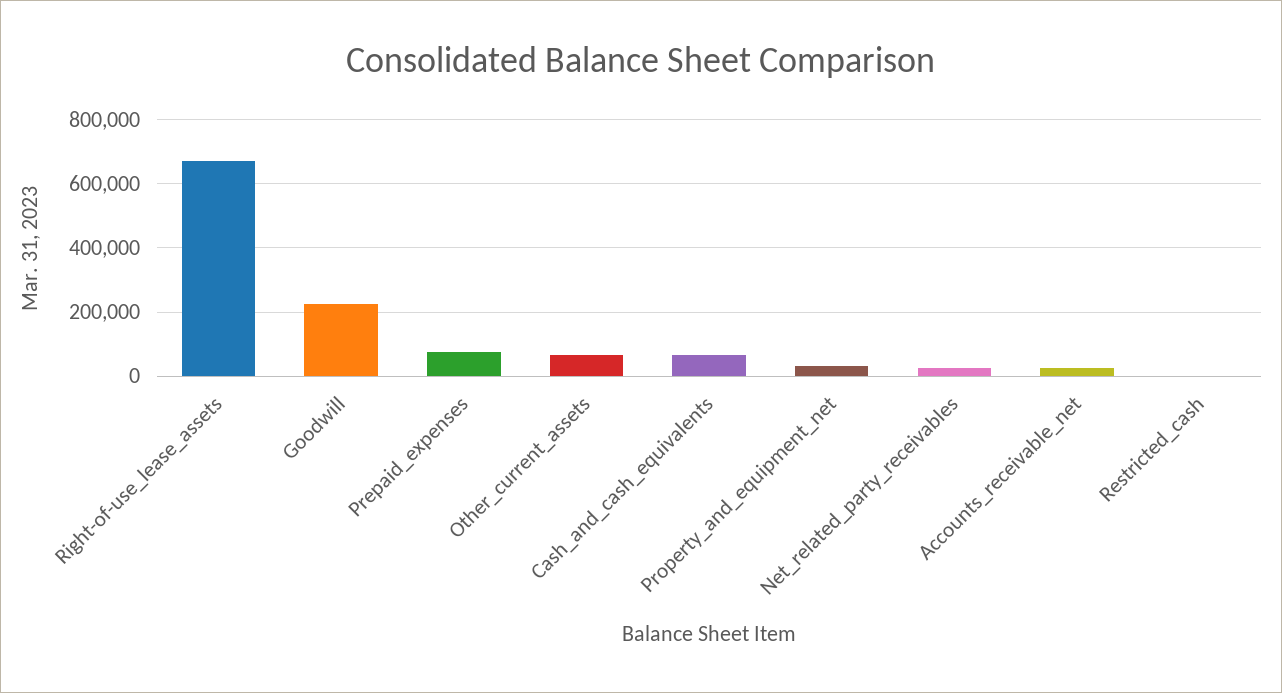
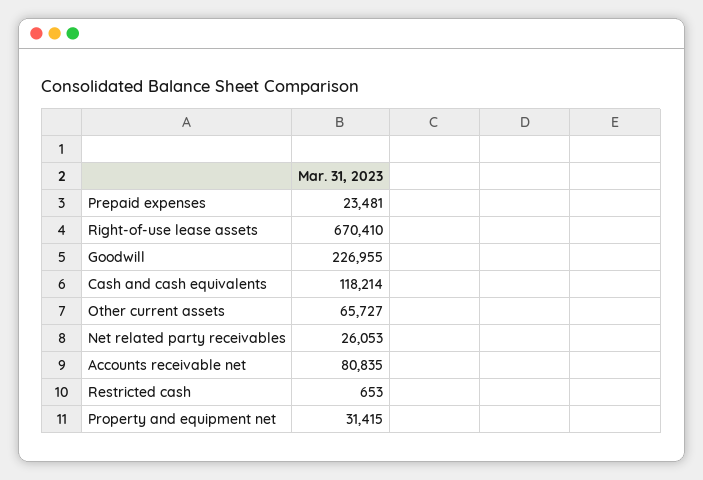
Prepaid_expenses: 80000 -> 23481
Cash_and_cash_equivalents: 60000 -> 118214
Accounts_receivable_net: 20000 -> 80835

